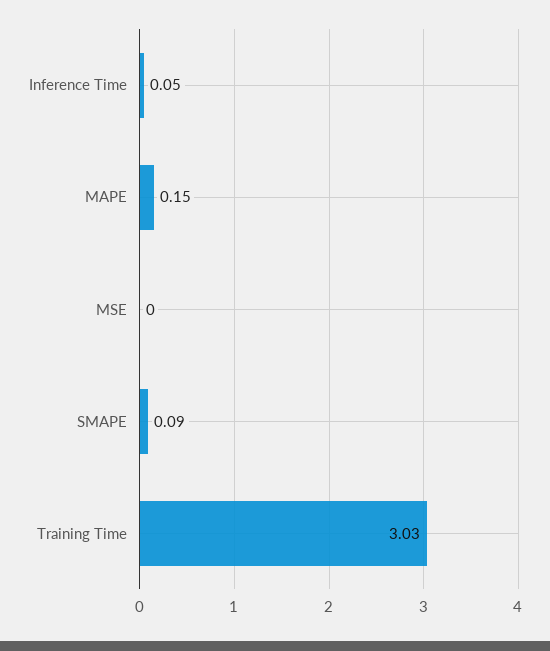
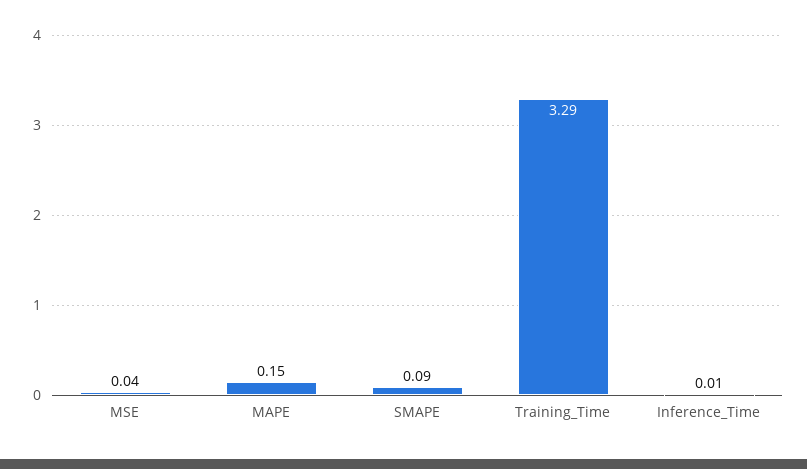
Inference Time: 0.05 -> 0.01
MSE: 0 -> 0.04
Training Time: 3.03 -> 3.29

